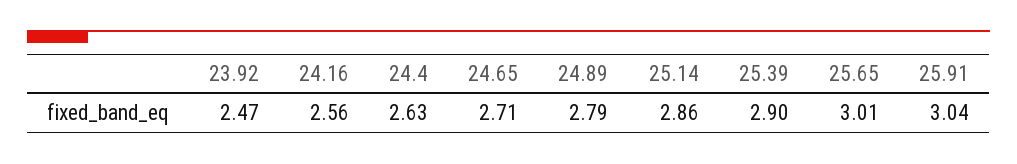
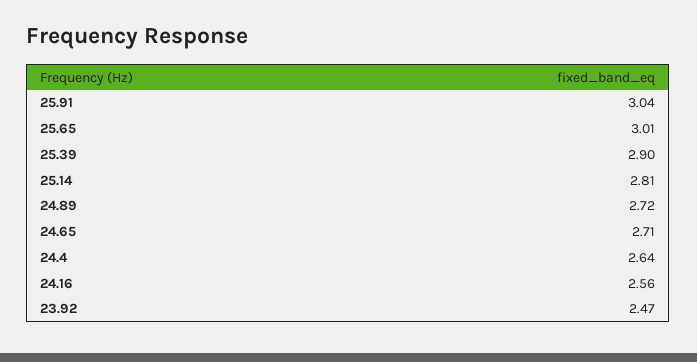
24.4: 2.63 -> 2.64
24.89: 2.79 -> 2.72
25.14: 2.86 -> 2.81

